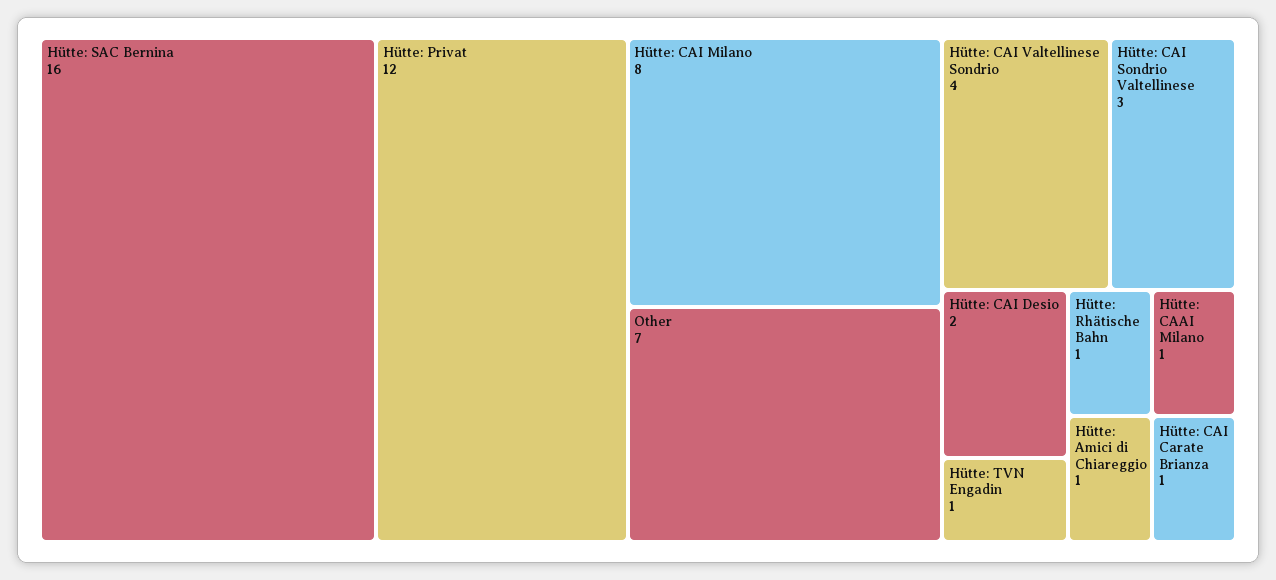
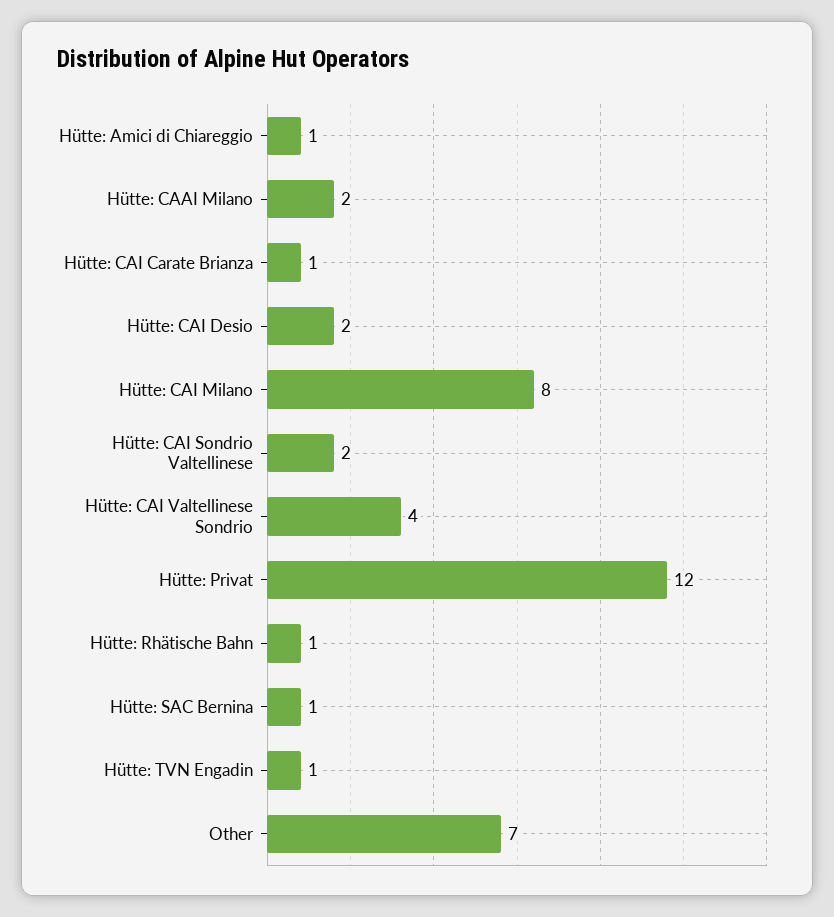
Hütte: SAC Bernina: 16 -> 1
Hütte: CAI Sondrio Valtellinese: 3 -> 2
Hütte: CAAI Milano: 1 -> 2

